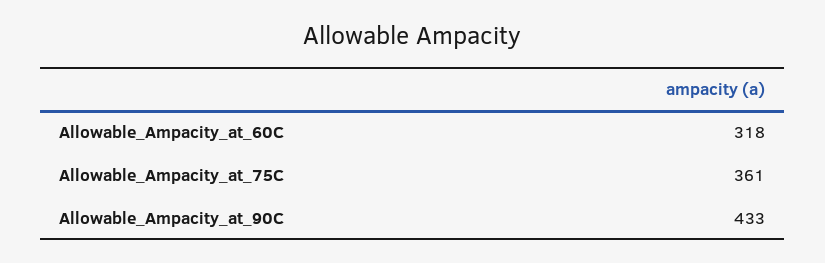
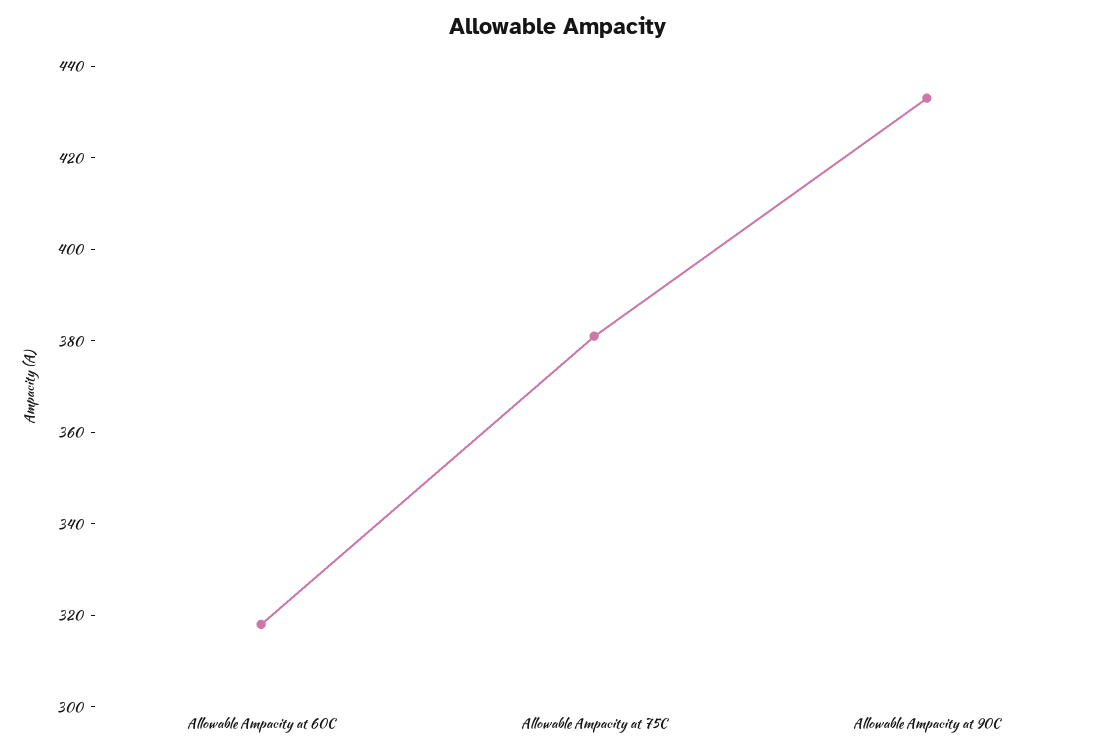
Allowable_Ampacity_at_75C: 361 -> 380

